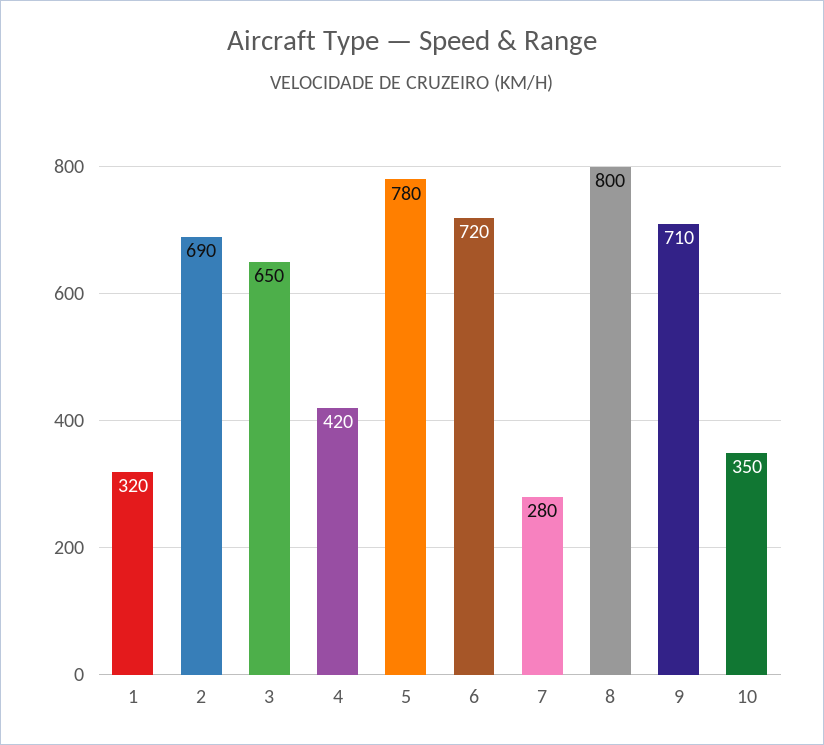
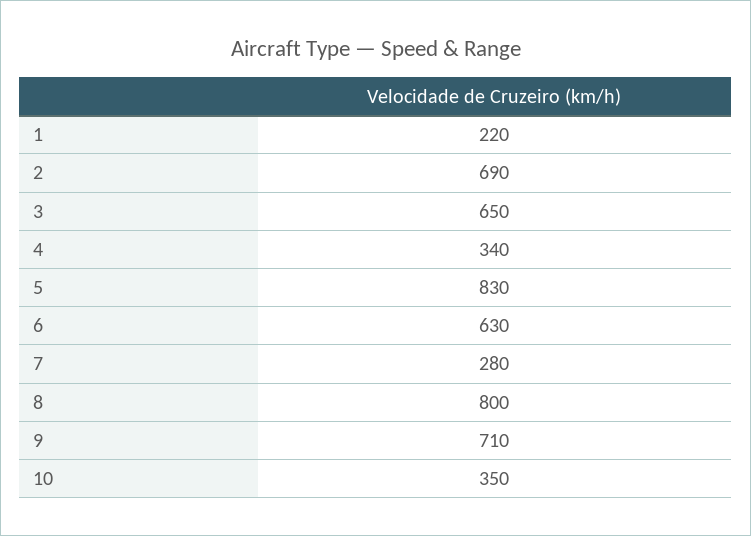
1: 320 -> 220
4: 420 -> 340
5: 780 -> 830
6: 720 -> 630

